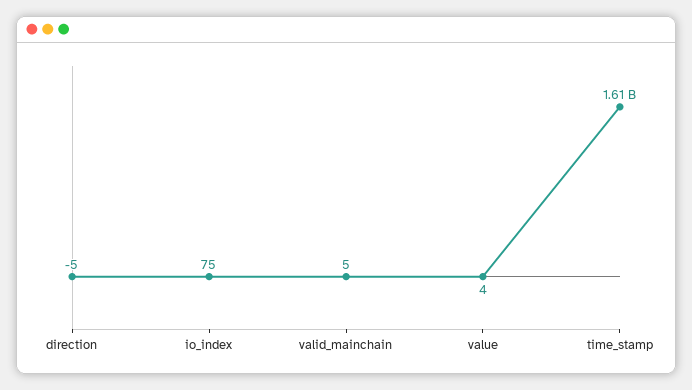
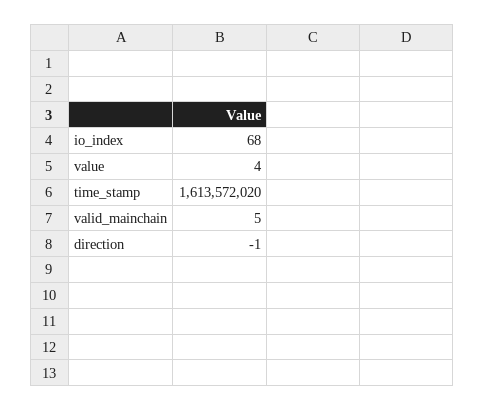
direction: -5 -> -1
io_index: 75 -> 68

